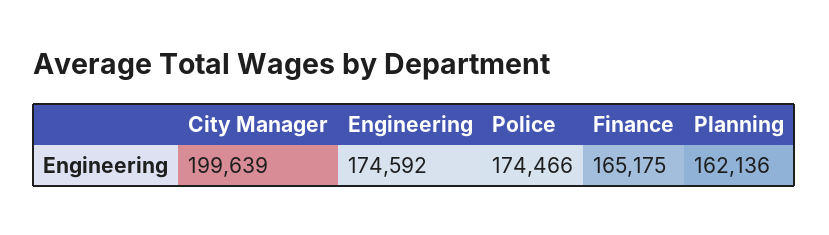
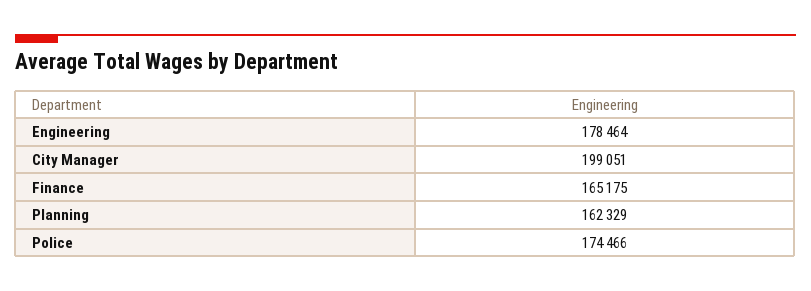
City Manager: 199639 -> 199051
Engineering: 174592 -> 178464
Planning: 162136 -> 162329

